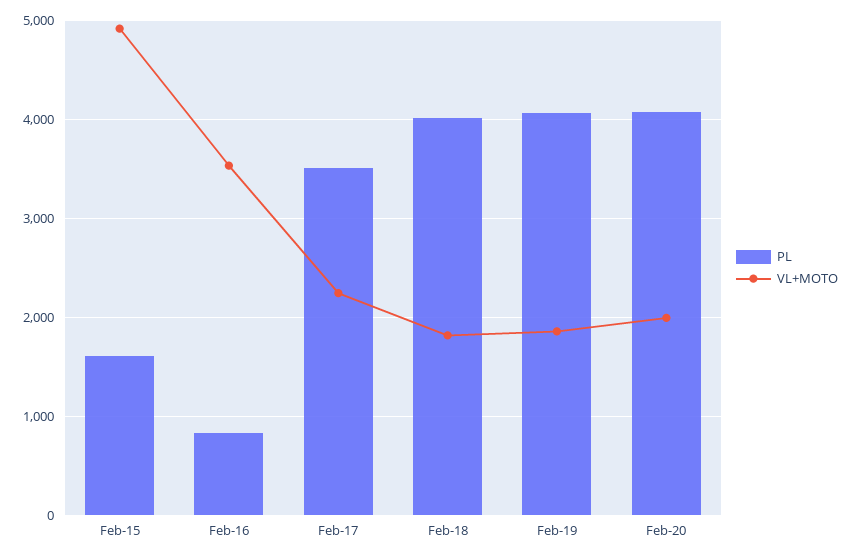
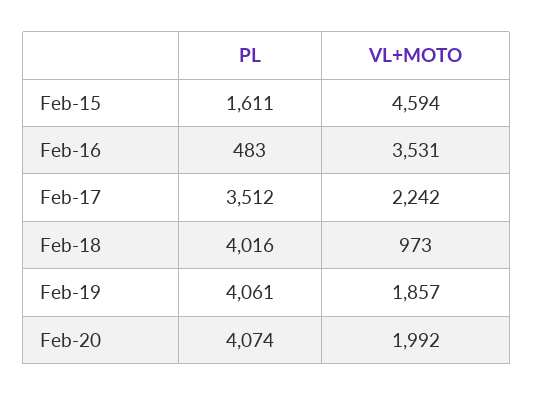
VL+MOTO, Feb-15: 4900 -> 4594
PL, Feb-16: 800 -> 483
VL+MOTO, Feb-18: 1800 -> 973

